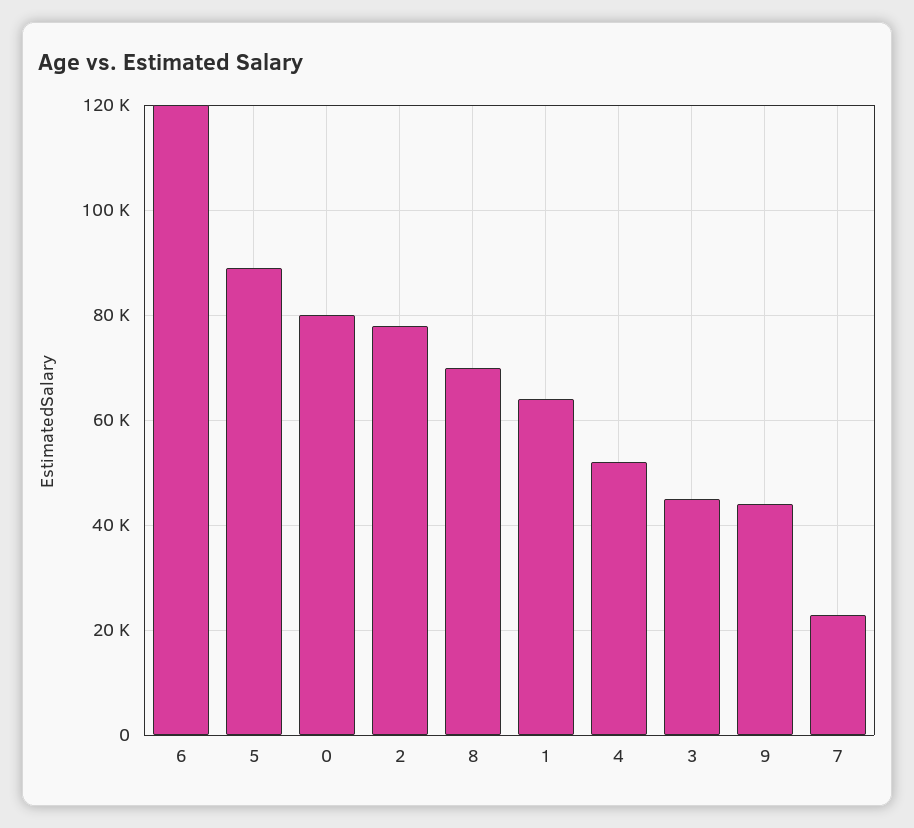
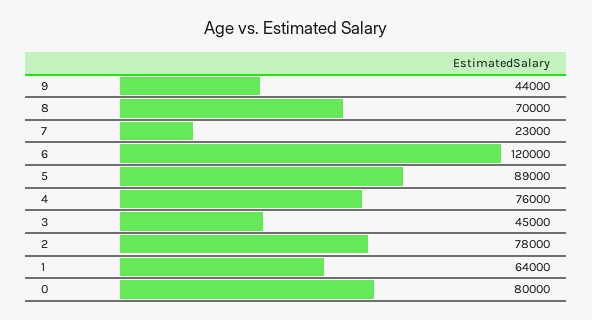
4: 52000 -> 76000

